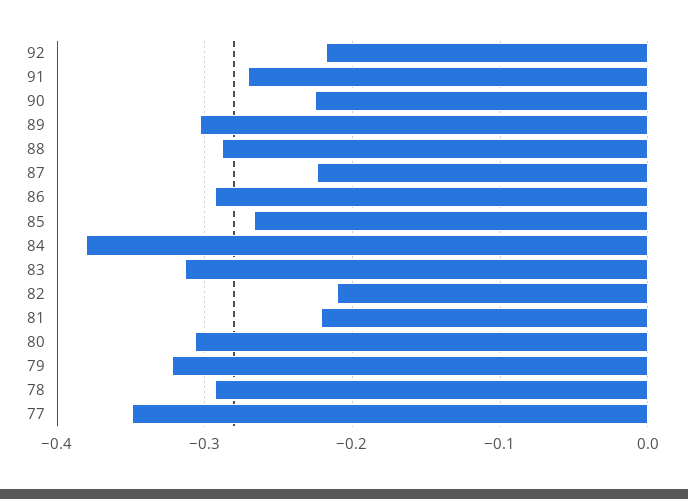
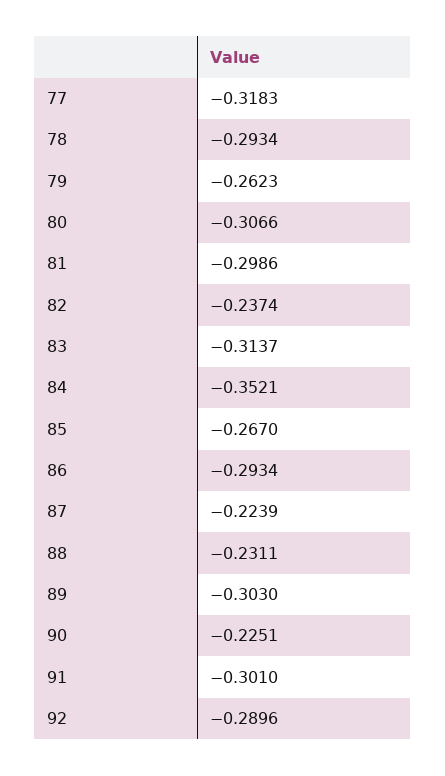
92: -0.22 -> -0.2896
91: -0.27 -> -0.301
88: -0.29 -> -0.2311
84: -0.38 -> -0.3521
82: -0.21 -> -0.2374
81: -0.22 -> -0.2986
79: -0.32 -> -0.2623
77: -0.35 -> -0.3183

